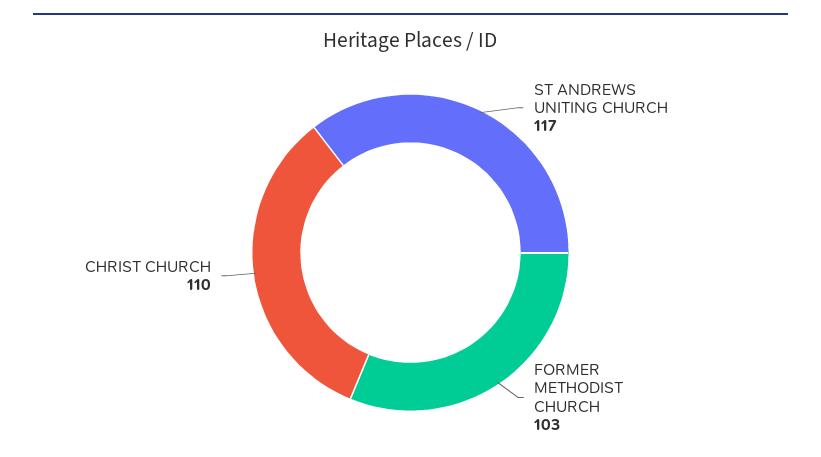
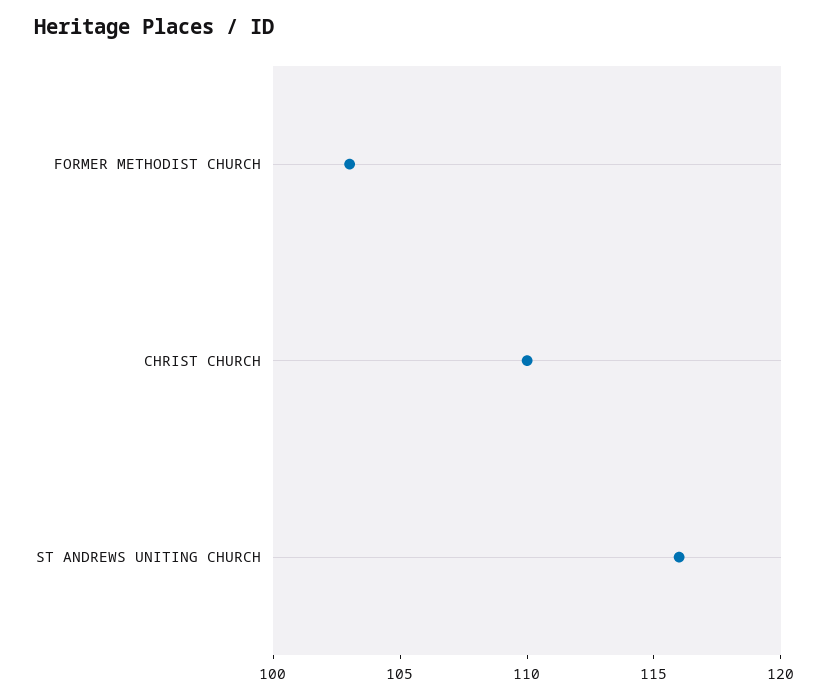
ST ANDREWS UNITING CHURCH: 117 -> 116

